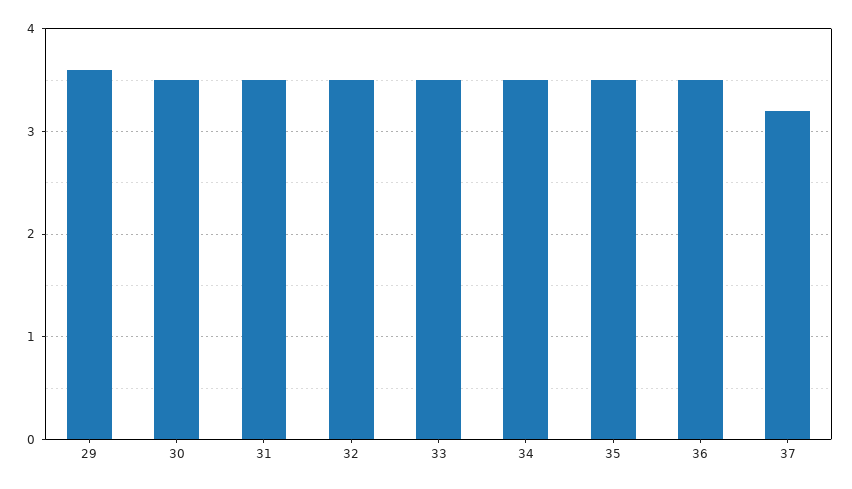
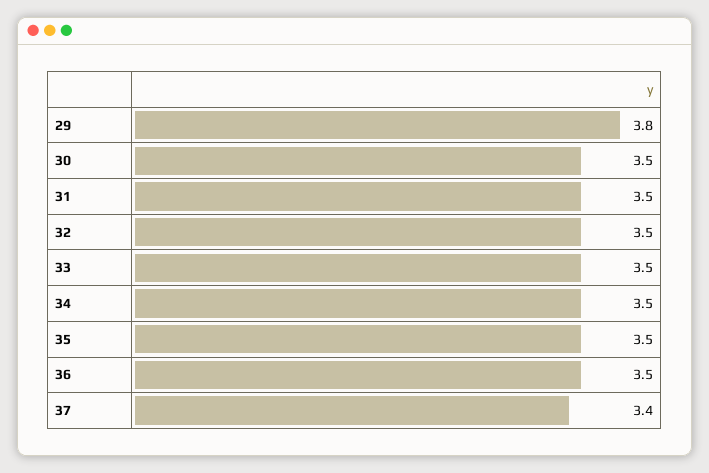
29: 3.6 -> 3.8
37: 3.2 -> 3.4

